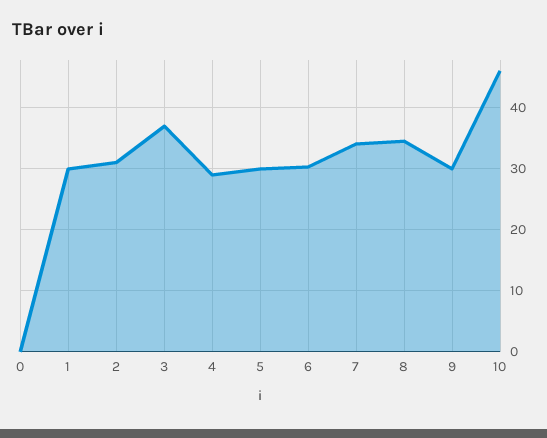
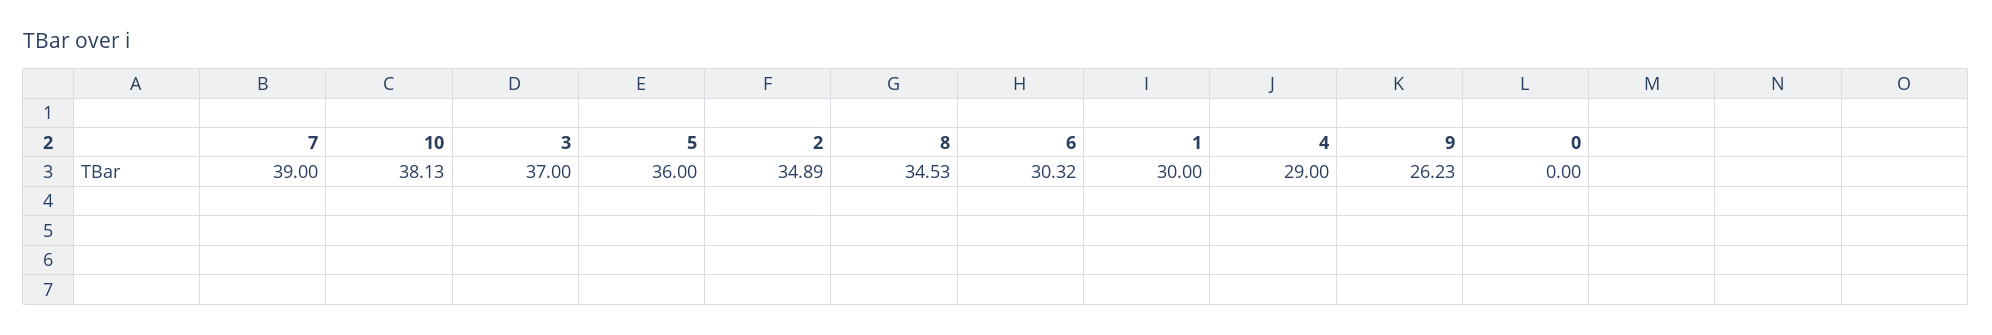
2: 31 -> 34.89
5: 30 -> 36
7: 34 -> 39
9: 30 -> 26.23
10: 46 -> 38.13

